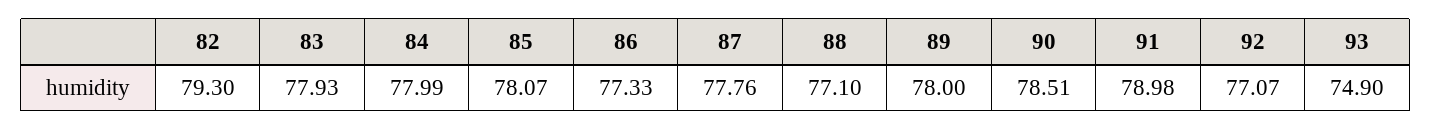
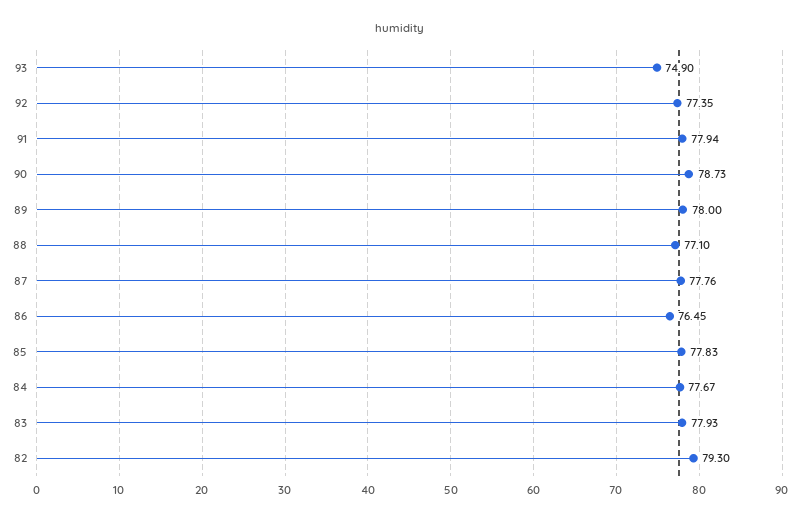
84: 77.99 -> 77.67
85: 78.07 -> 77.83
86: 77.33 -> 76.45
90: 78.51 -> 78.73
91: 78.98 -> 77.94
92: 77.07 -> 77.35

